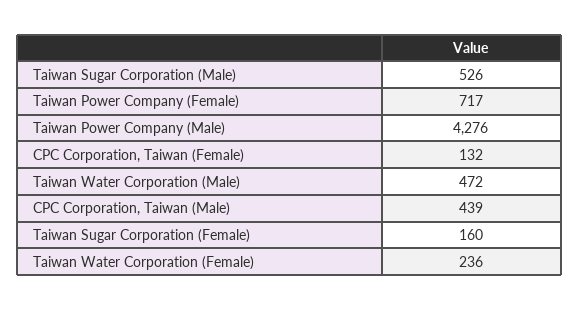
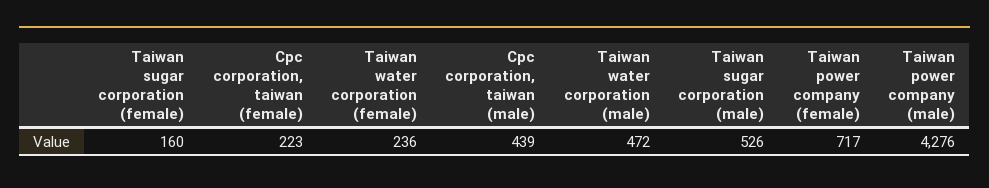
CPC Corporation, Taiwan (Female): 132 -> 223

